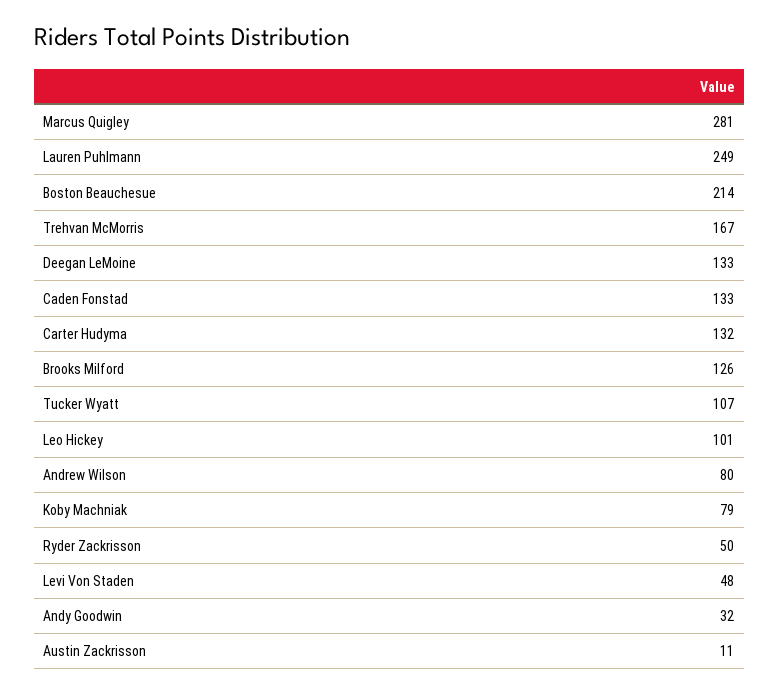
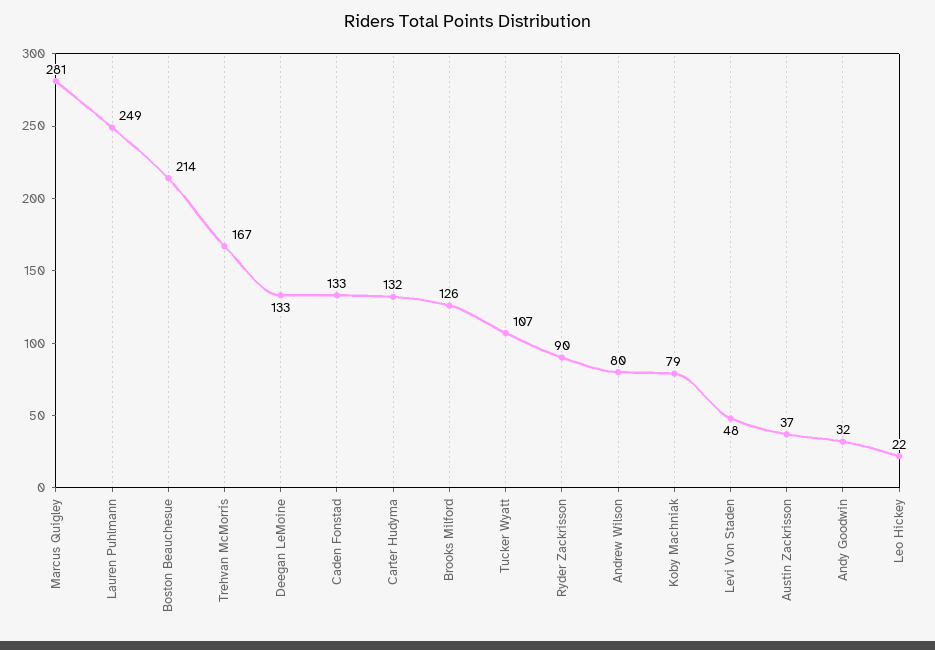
Leo Hickey: 101 -> 22
Ryder Zackrisson: 50 -> 90
Austin Zackrisson: 11 -> 37

